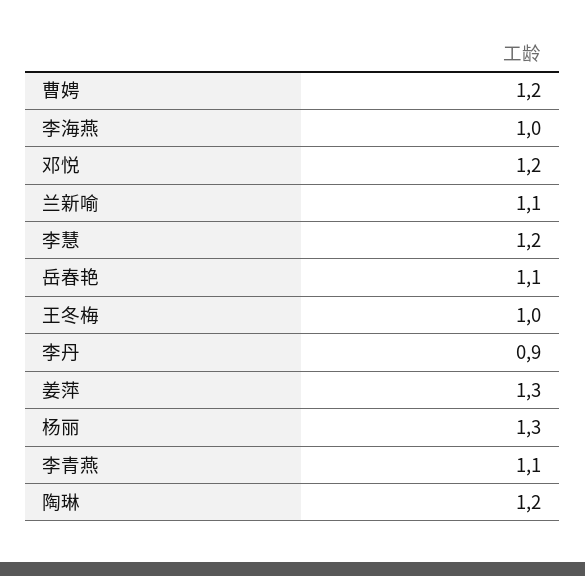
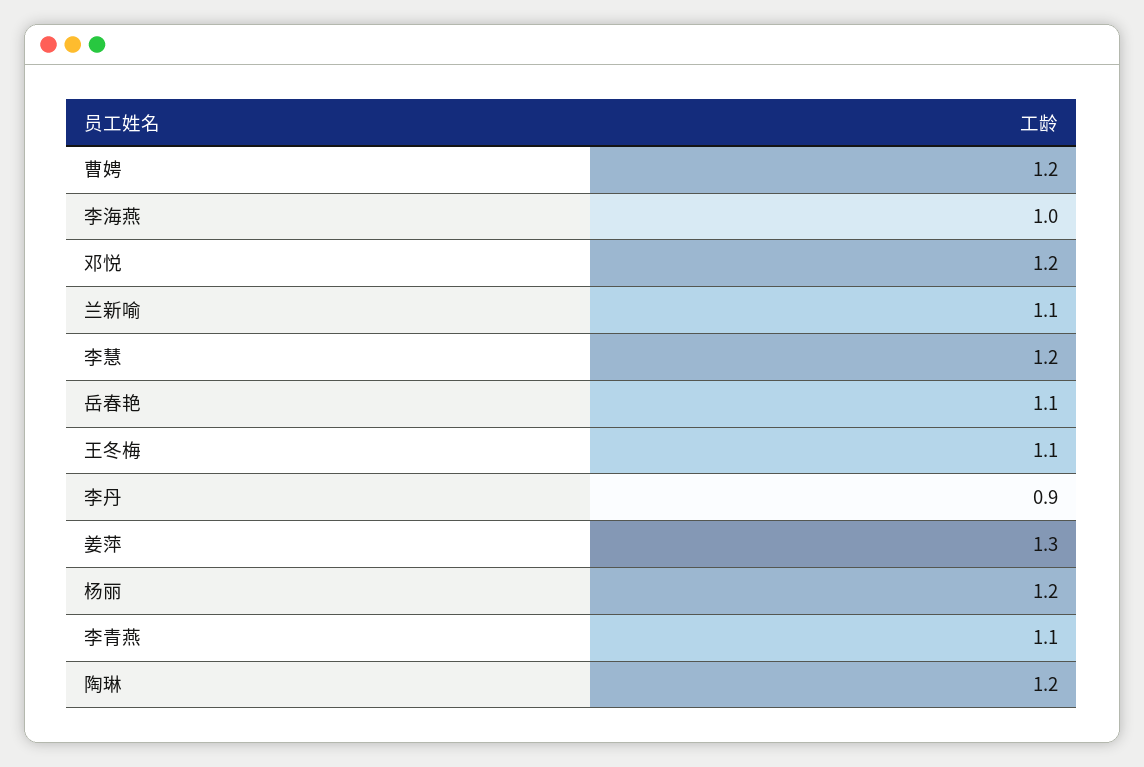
王冬梅: 1 -> 1.1
杨丽: 1.3 -> 1.2

